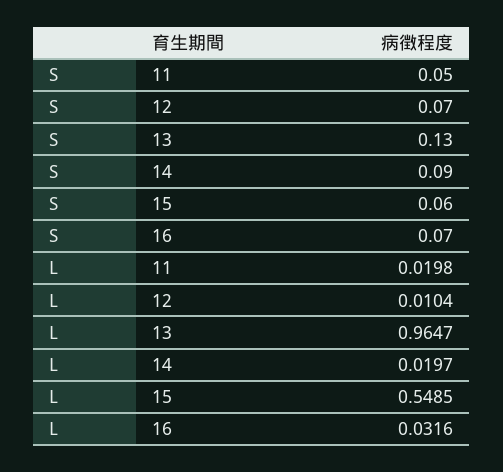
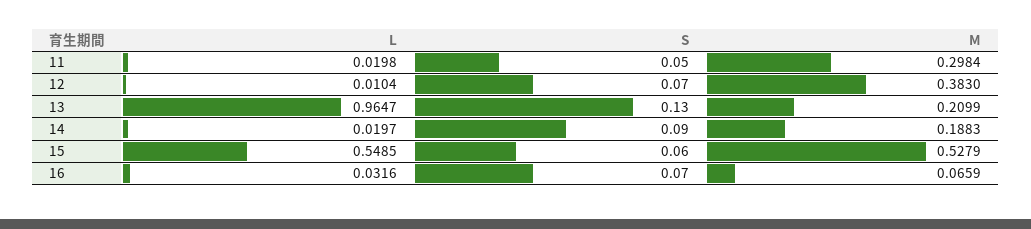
M, 11: none -> 0.2984
M, 12: none -> 0.383
M, 13: none -> 0.2099
M, 14: none -> 0.1883
M, 15: none -> 0.5279
M, 16: none -> 0.0659

